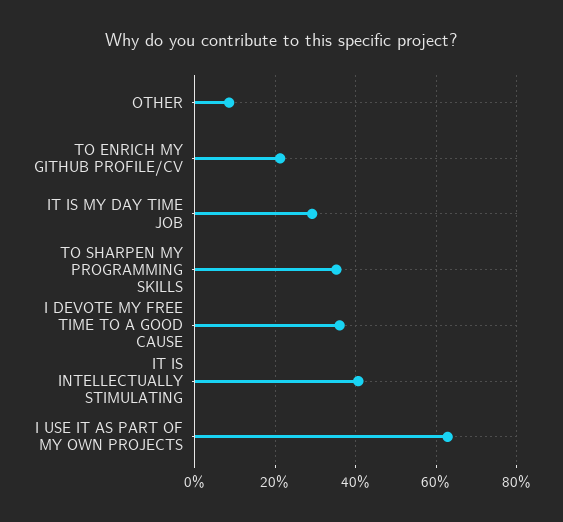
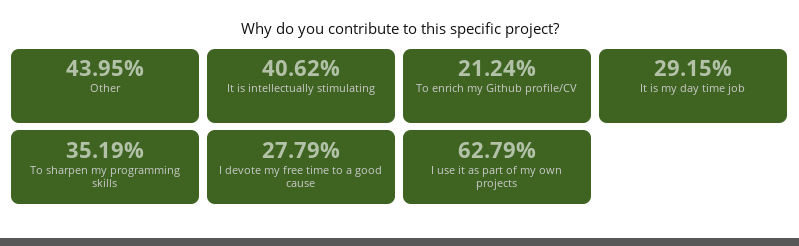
OTHER: 8 -> 43.95
I DEVOTE MY FREE TIME TO A GOOD CAUSE: 36 -> 27.79

